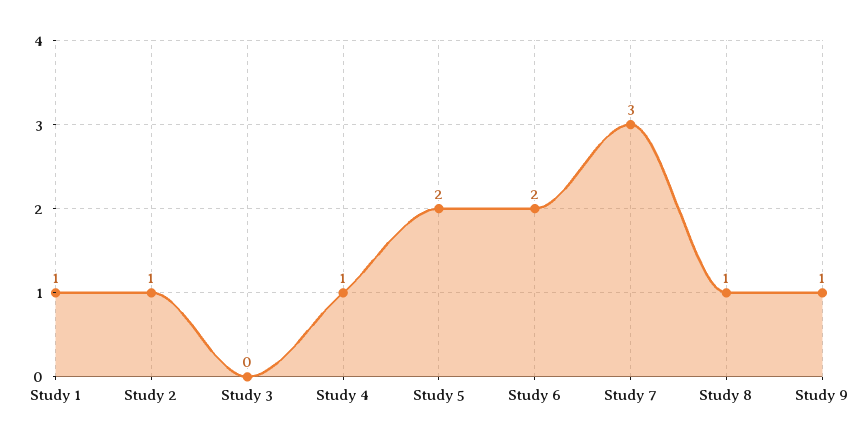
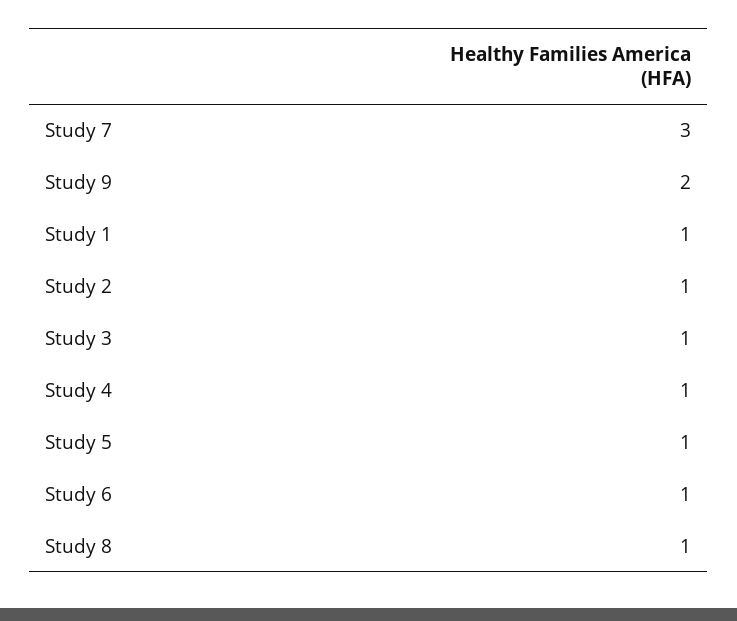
Study 3: 0 -> 1
Study 5: 2 -> 1
Study 6: 2 -> 1
Study 9: 1 -> 2

